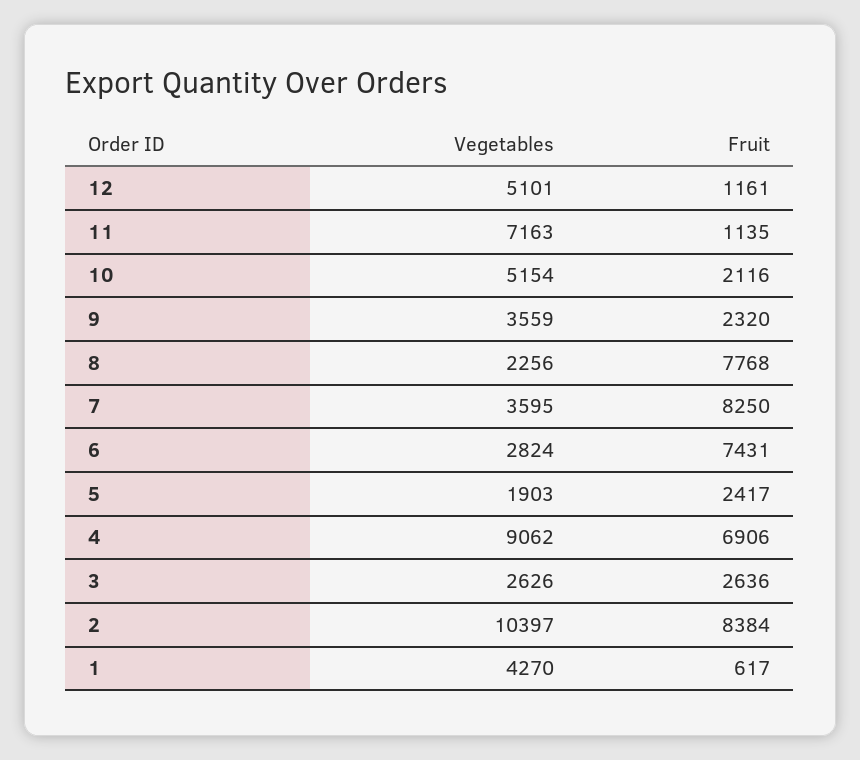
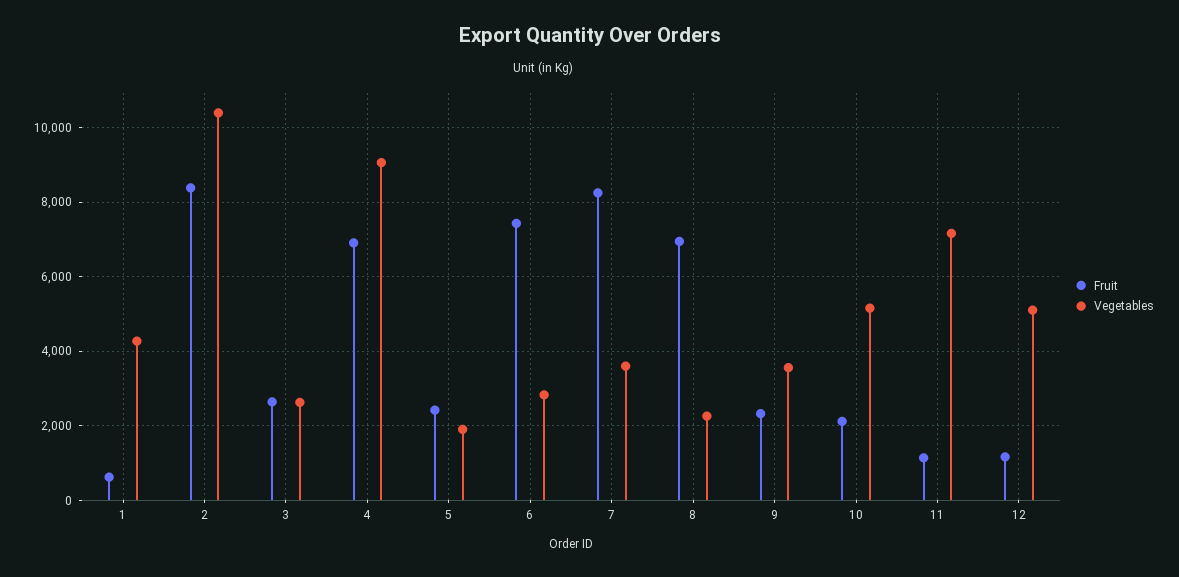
Fruit, 8: 7768 -> 7000

